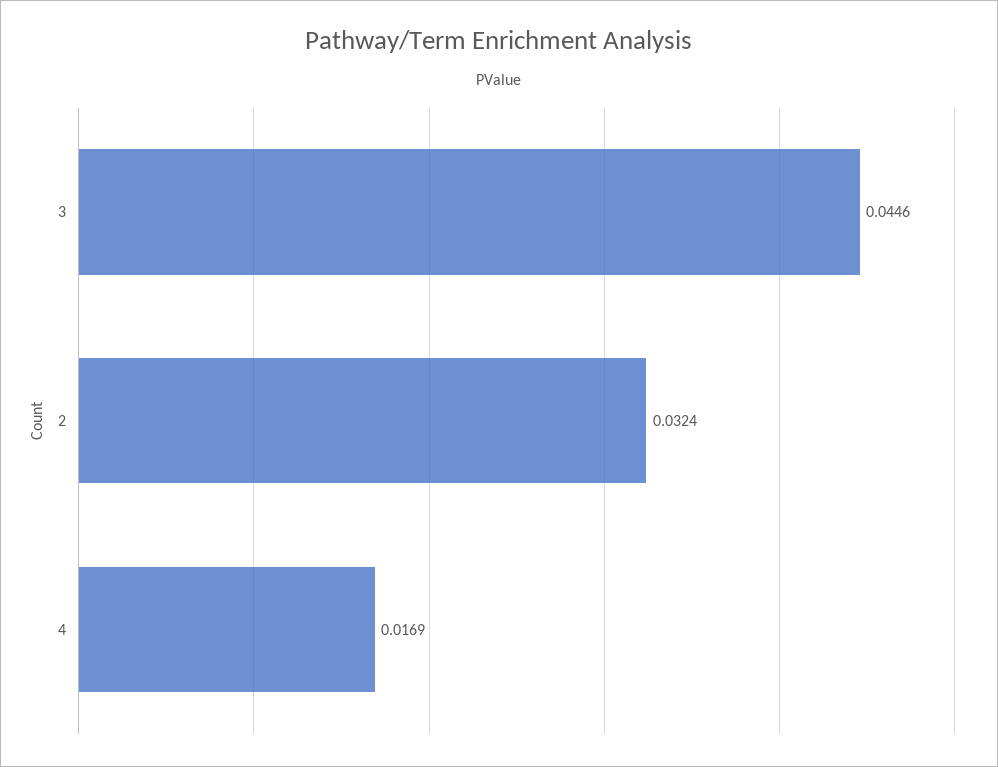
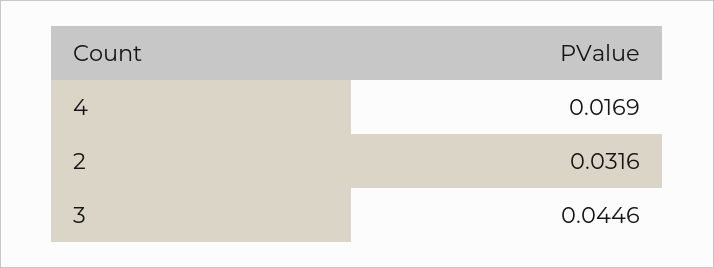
2: 0.0324 -> 0.0316

